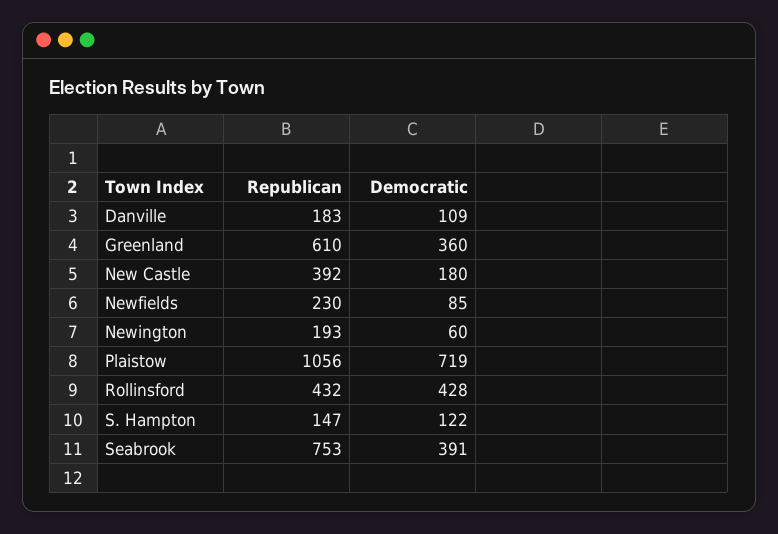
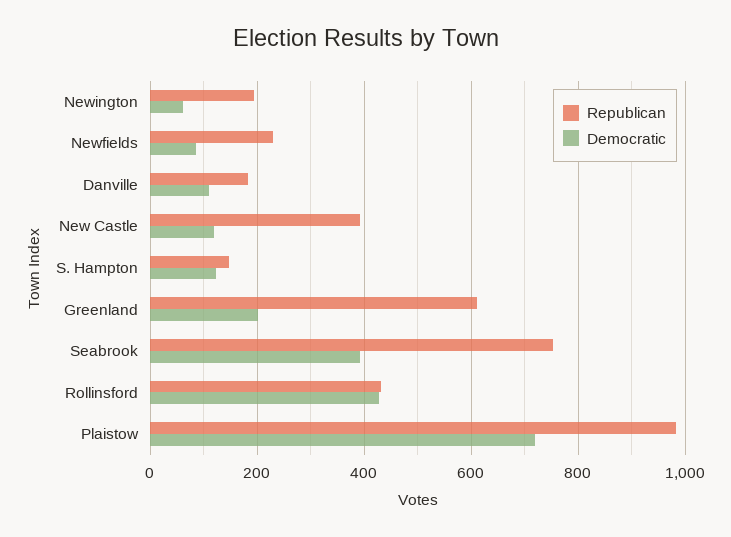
Democratic, Greenland: 360 -> 200
Democratic, New Castle: 180 -> 120
Republican, Plaistow: 1056 -> 980

